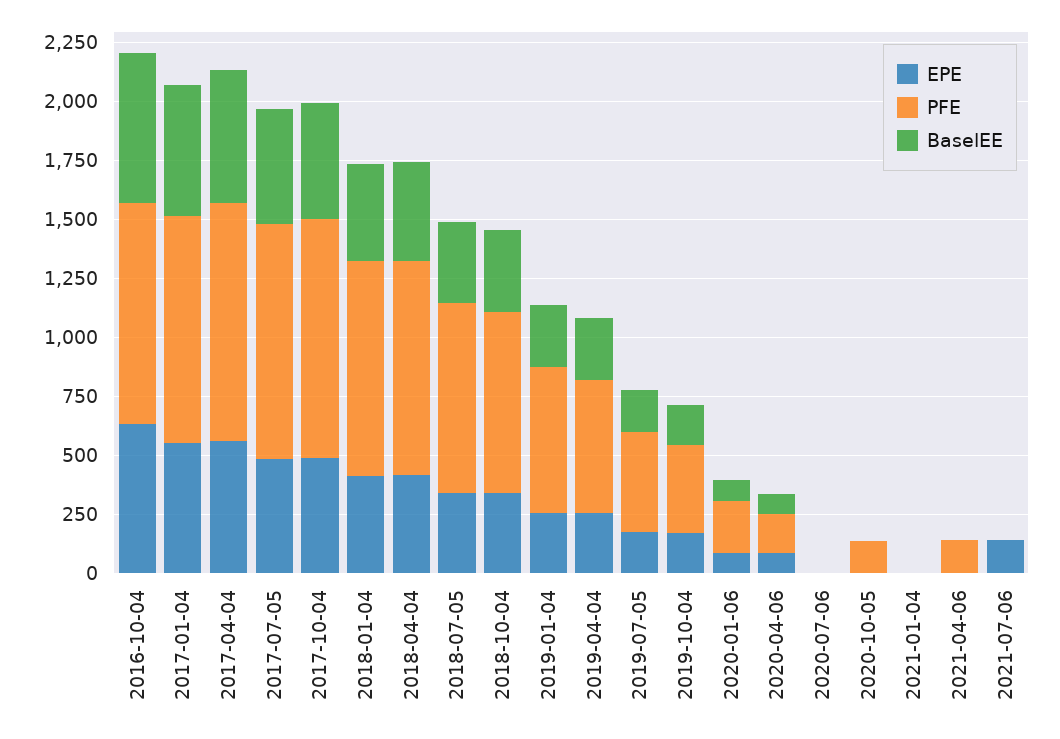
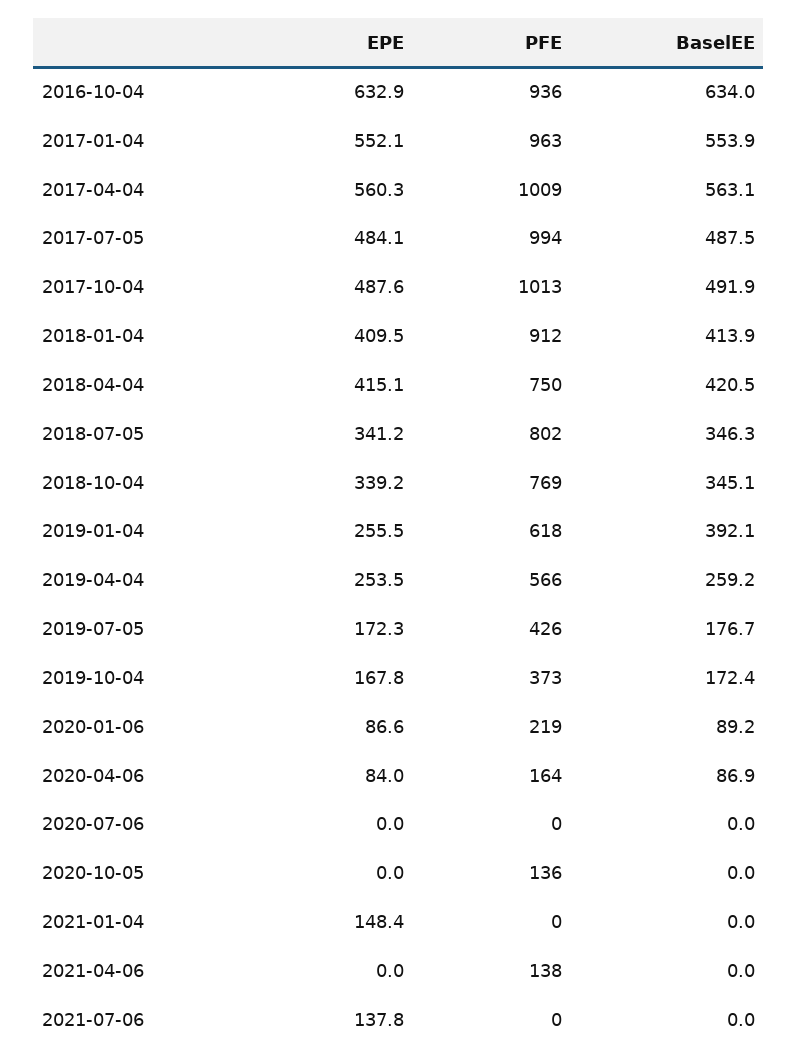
PFE, 2018-04-04: 900 -> 750
BaselEE, 2019-01-04: 250 -> 392.1
EPE, 2021-01-04: 0 -> 148.4

